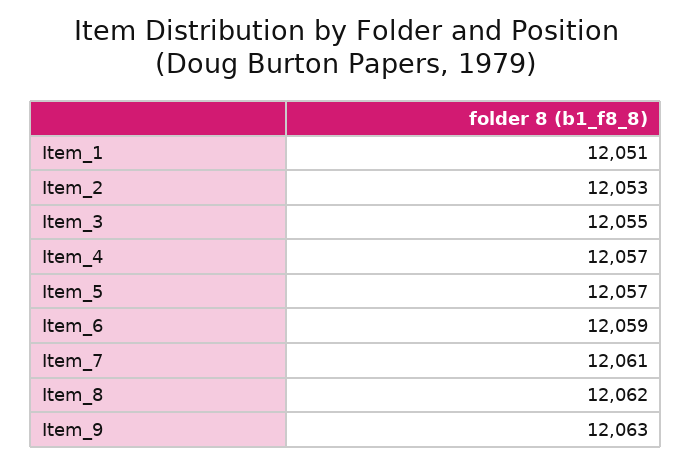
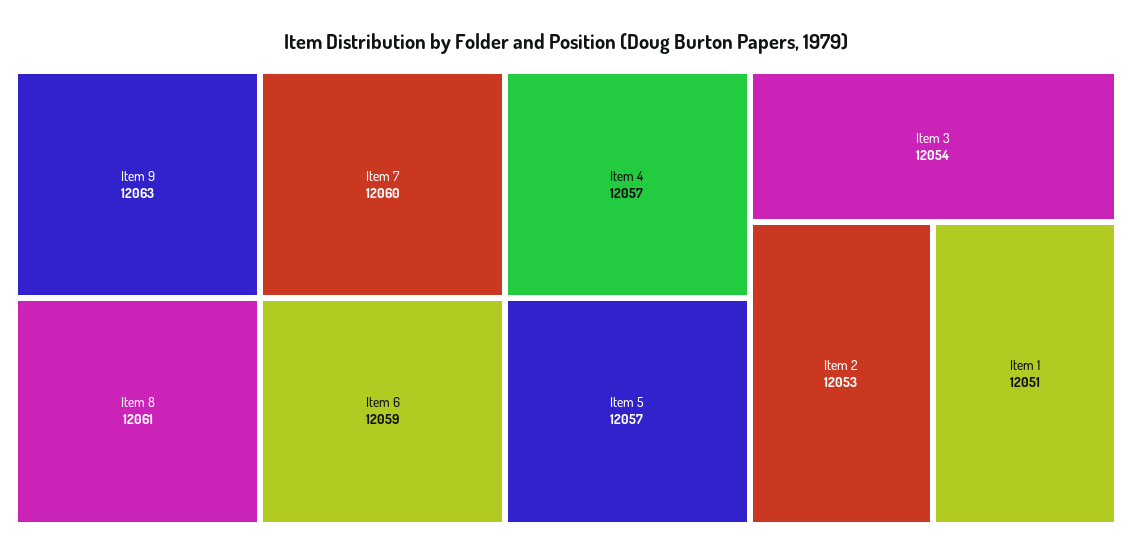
Item_3: 12055 -> 12054
Item_7: 12061 -> 12060
Item_8: 12062 -> 12061

